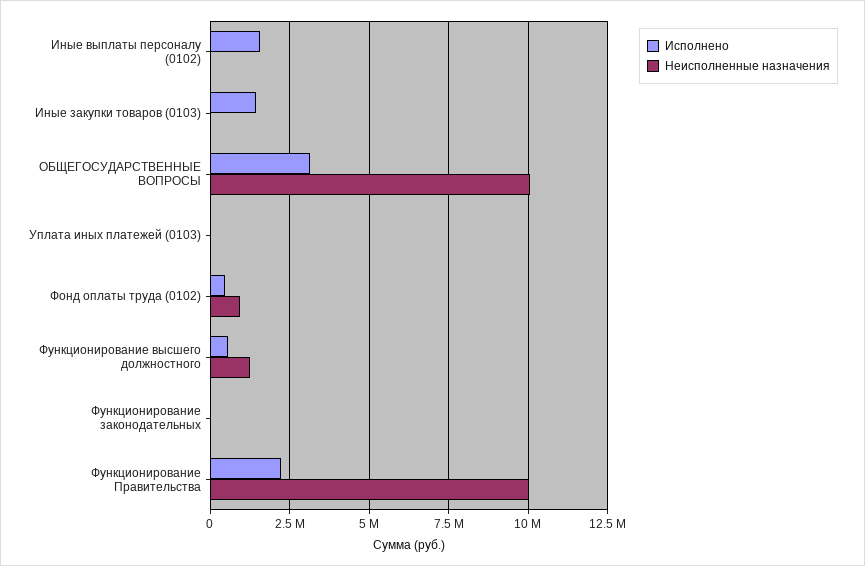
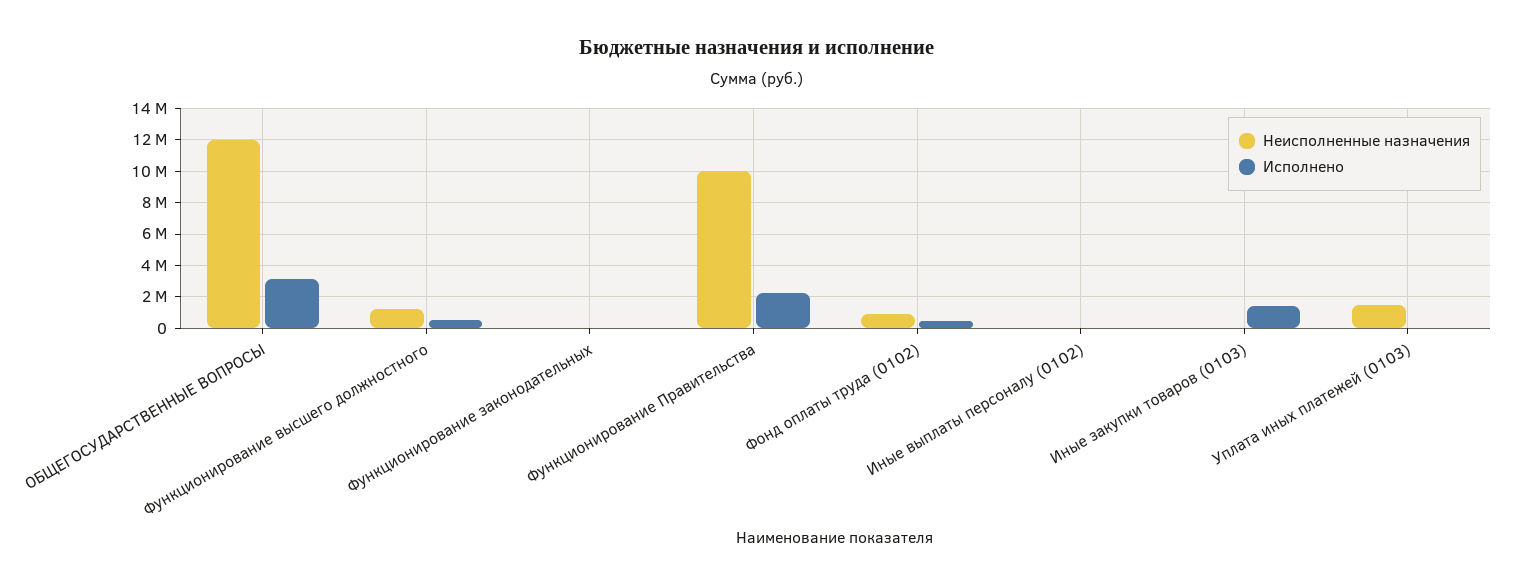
Исполнено, Иные выплаты персоналу (0102): 1500000 -> 0
Неисполненные назначения, ОБЩЕГОСУДАРСТВЕННЫЕ ВОПРОСЫ: 10000000 -> 12000000
Неисполненные назначения, Уплата иных платежей (0103): 0 -> 1500000

